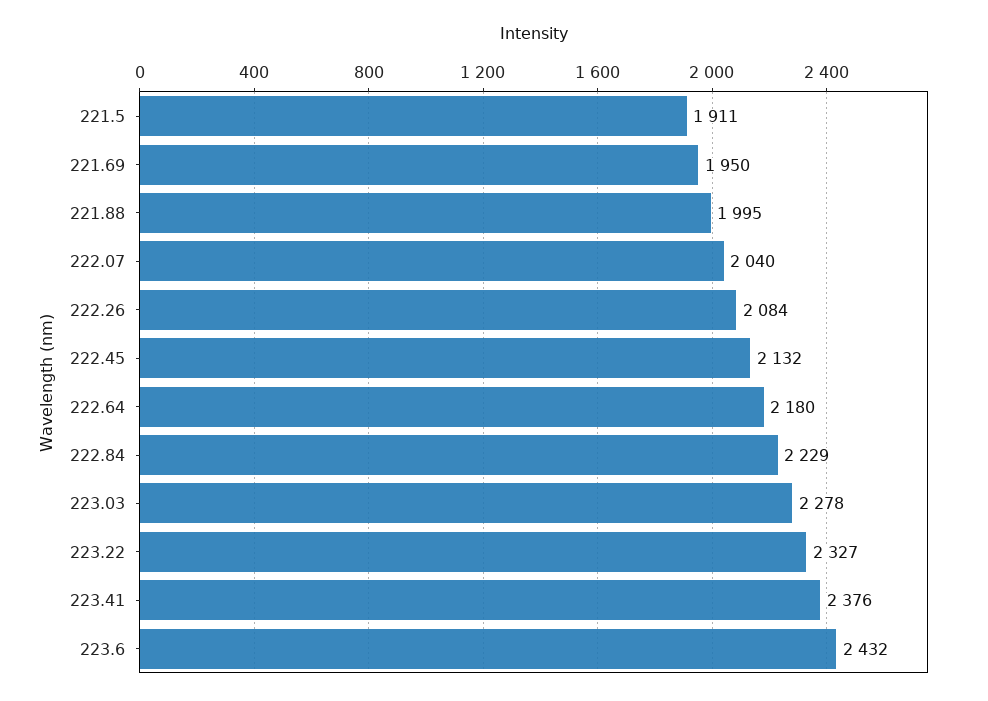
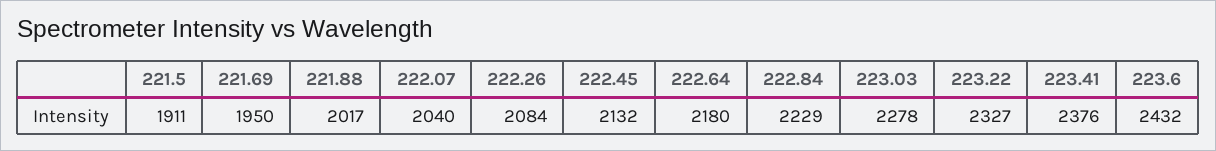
221.88: 1995 -> 2017

